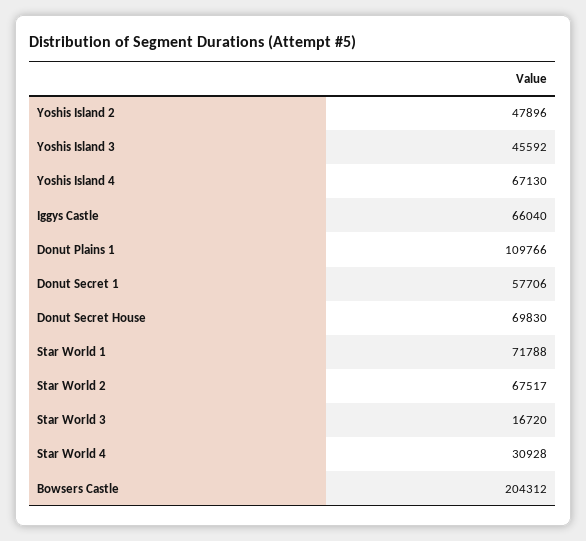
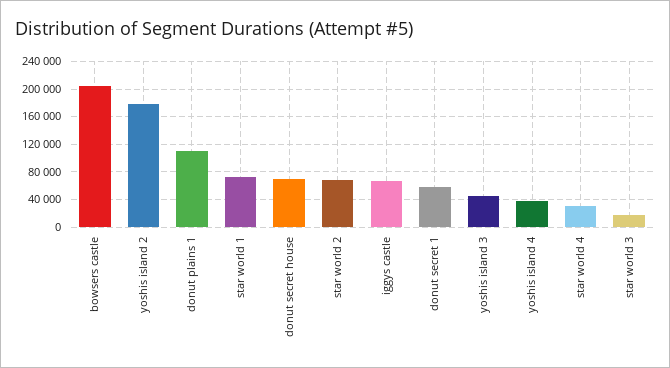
Yoshis Island 2: 47896 -> 180000
Yoshis Island 4: 67130 -> 40000

